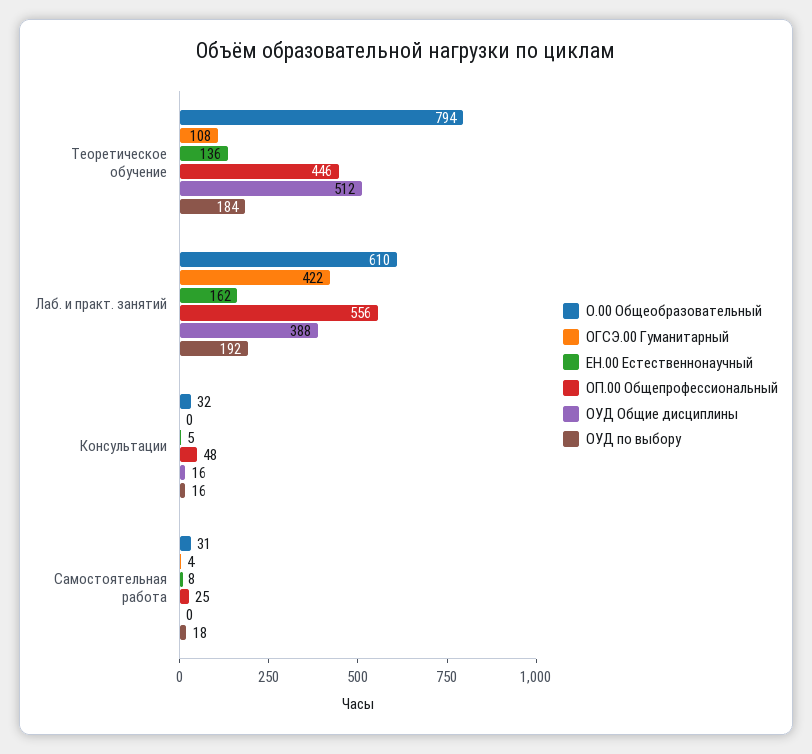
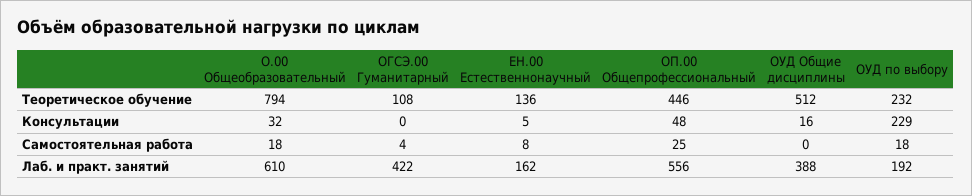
ОУД по выбору, Теоретическое обучение: 184 -> 232
ОУД по выбору, Консультации: 16 -> 229
О.00 Общеобразовательный, Самостоятельная работа: 31 -> 18

